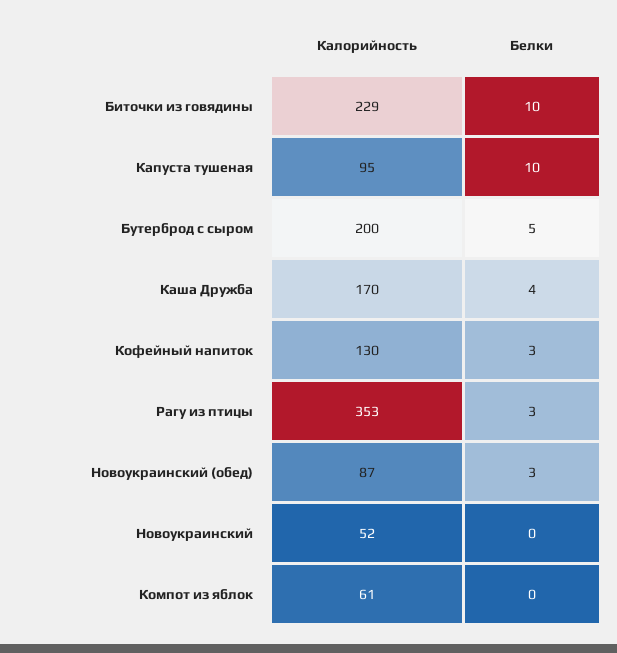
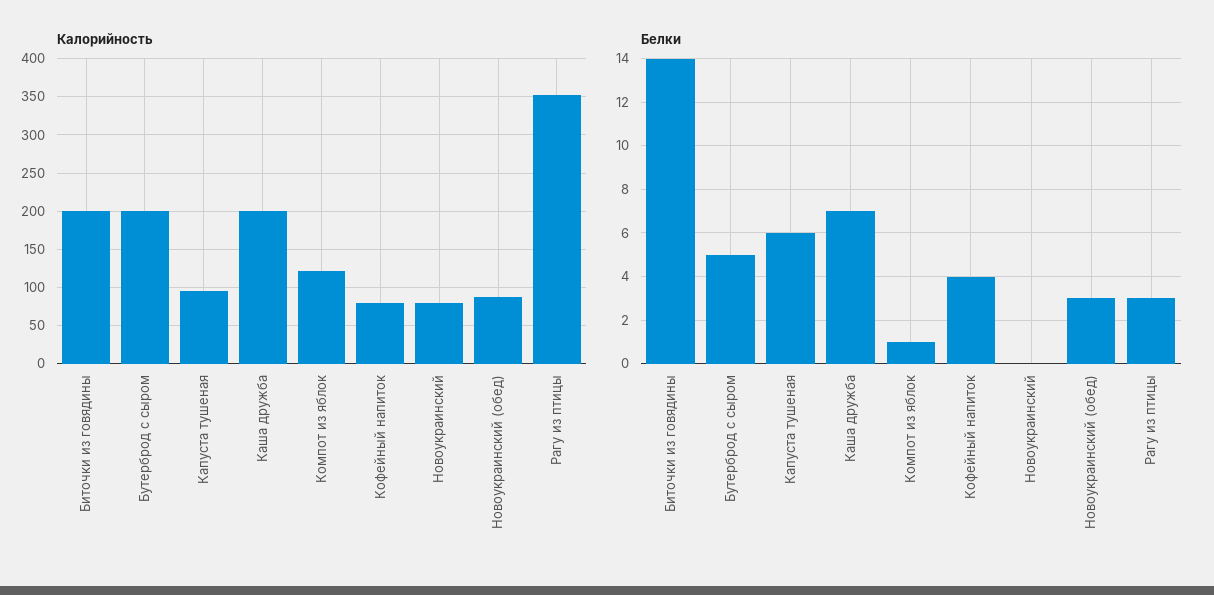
Калорийность, Биточки из говядины: 229 -> 200
Белки, Биточки из говядины: 10 -> 14
Белки, Капуста тушеная: 10 -> 6
Калорийность, Каша Дружба: 170 -> 200
Белки, Каша Дружба: 4 -> 7
Калорийность, Кофейный напиток: 130 -> 80
Белки, Кофейный напиток: 3 -> 4
Калорийность, Новоукраинский: 52 -> 80
Калорийность, Компот из яблок: 61 -> 120
Белки, Компот из яблок: 0 -> 1

